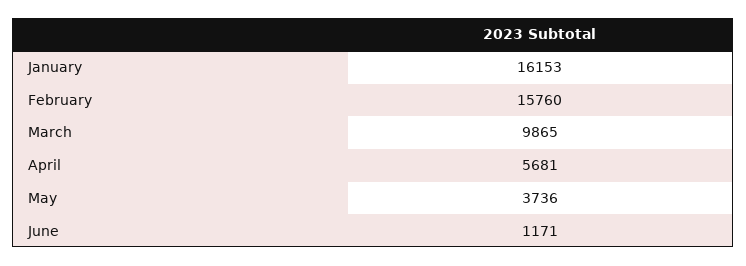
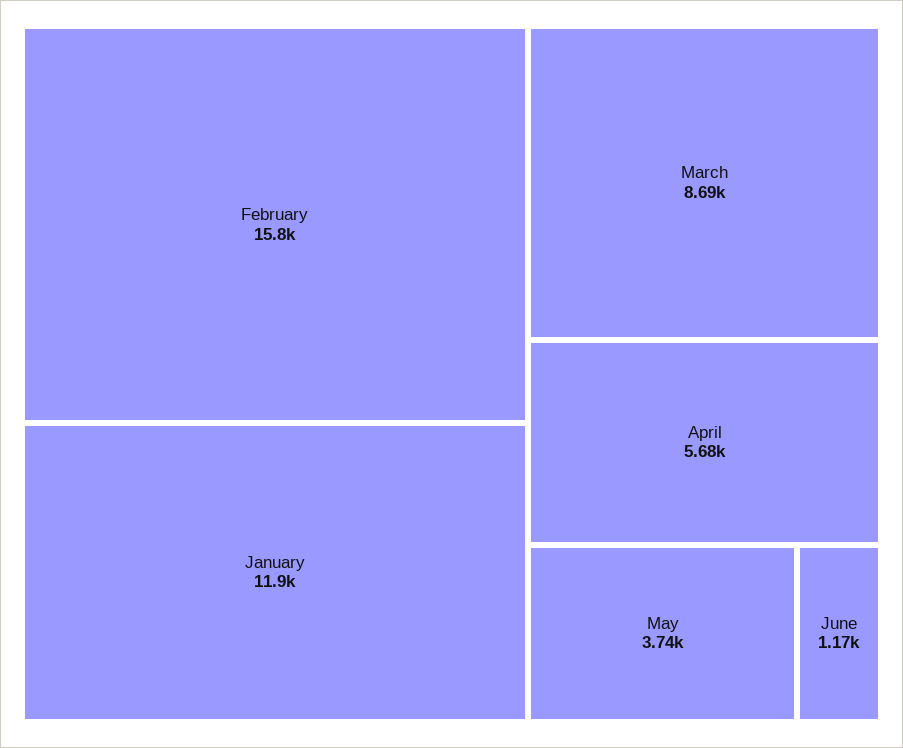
January: 16153 -> 11900
March: 9865 -> 8690

